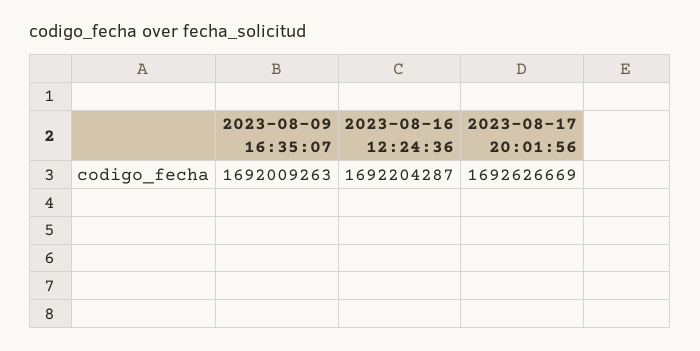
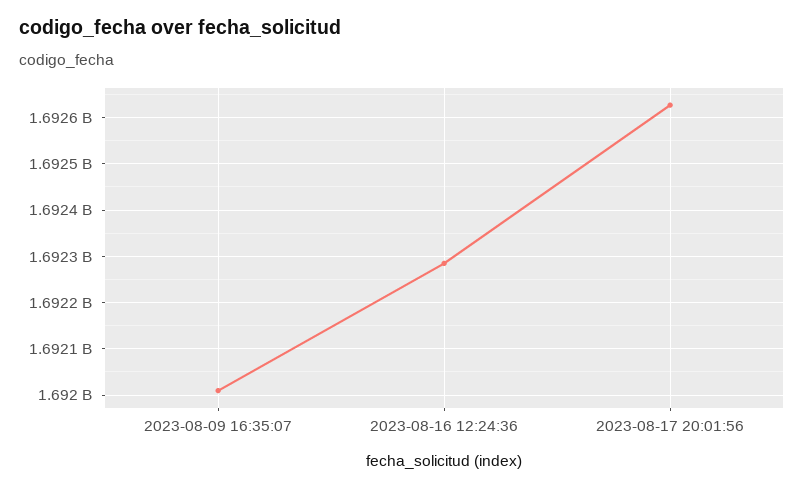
2023-08-16 12:24:36: 1692204287 -> 1692280000

